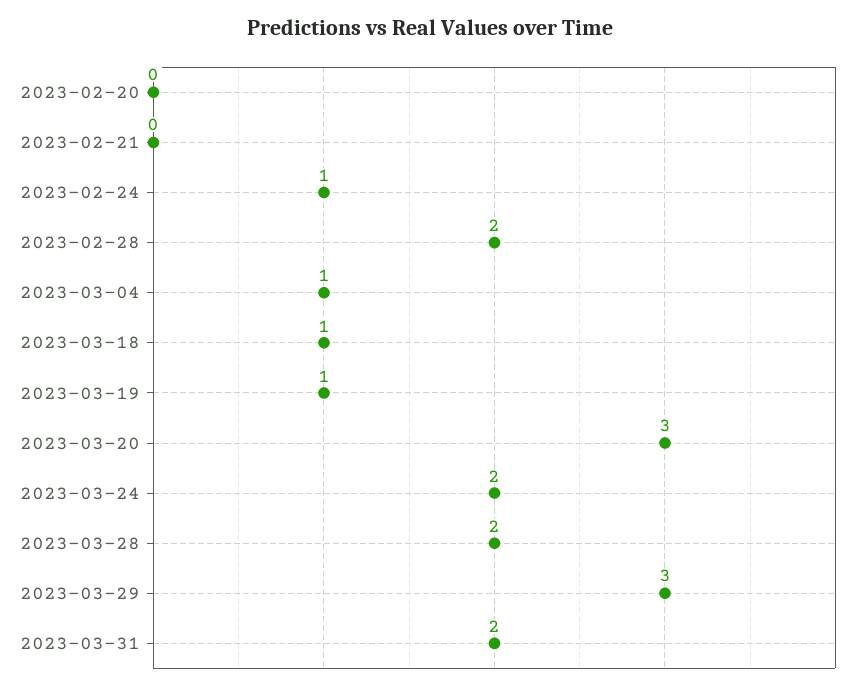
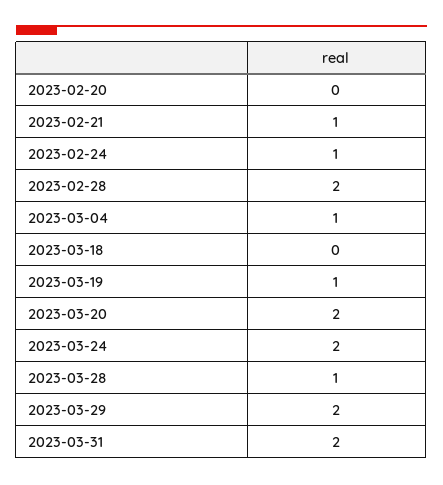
2023-02-21: 0 -> 1
2023-03-18: 1 -> 0
2023-03-20: 3 -> 2
2023-03-28: 2 -> 1
2023-03-29: 3 -> 2

